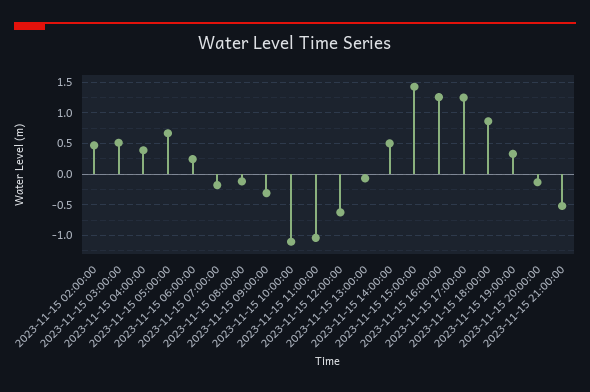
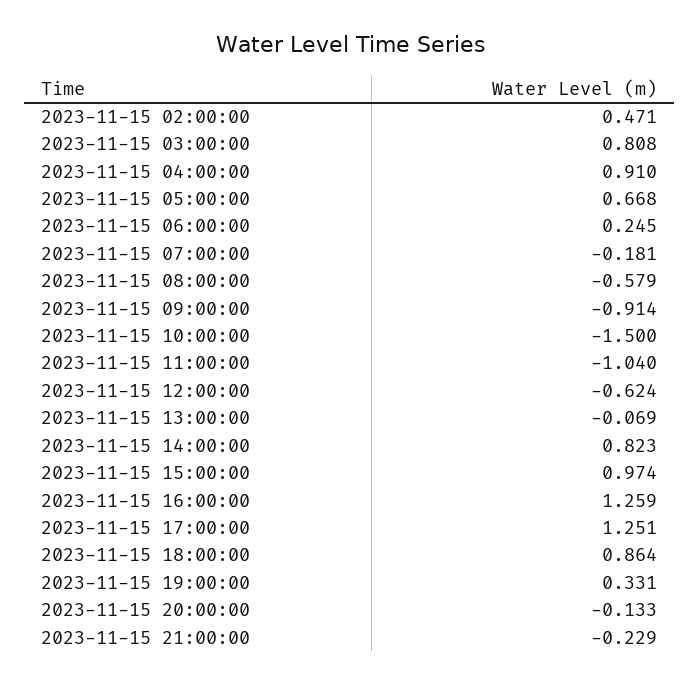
2023-11-15 03:00:00: 0.5 -> 0.808
2023-11-15 04:00:00: 0.4 -> 0.91
2023-11-15 08:00:00: -0.1 -> -0.579
2023-11-15 09:00:00: -0.3 -> -0.914
2023-11-15 10:00:00: -1.1 -> -1.5
2023-11-15 14:00:00: 0.5 -> 0.823
2023-11-15 15:00:00: 1.4 -> 0.974
2023-11-15 21:00:00: -0.5 -> -0.229

